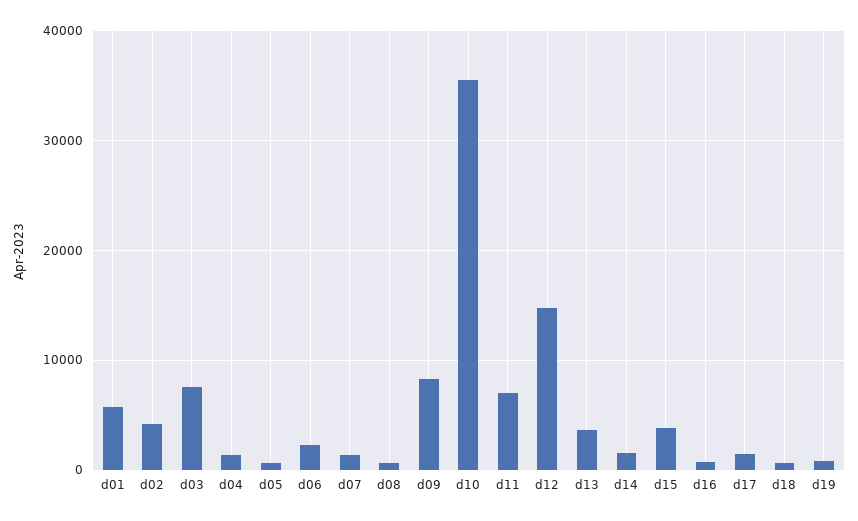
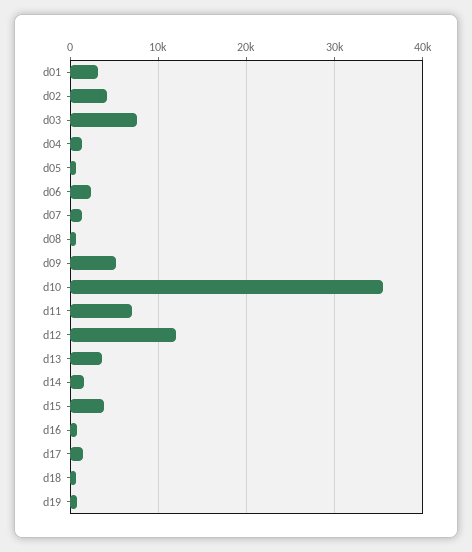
d01: 6000 -> 3000
d09: 8000 -> 5000
d12: 15000 -> 12000

